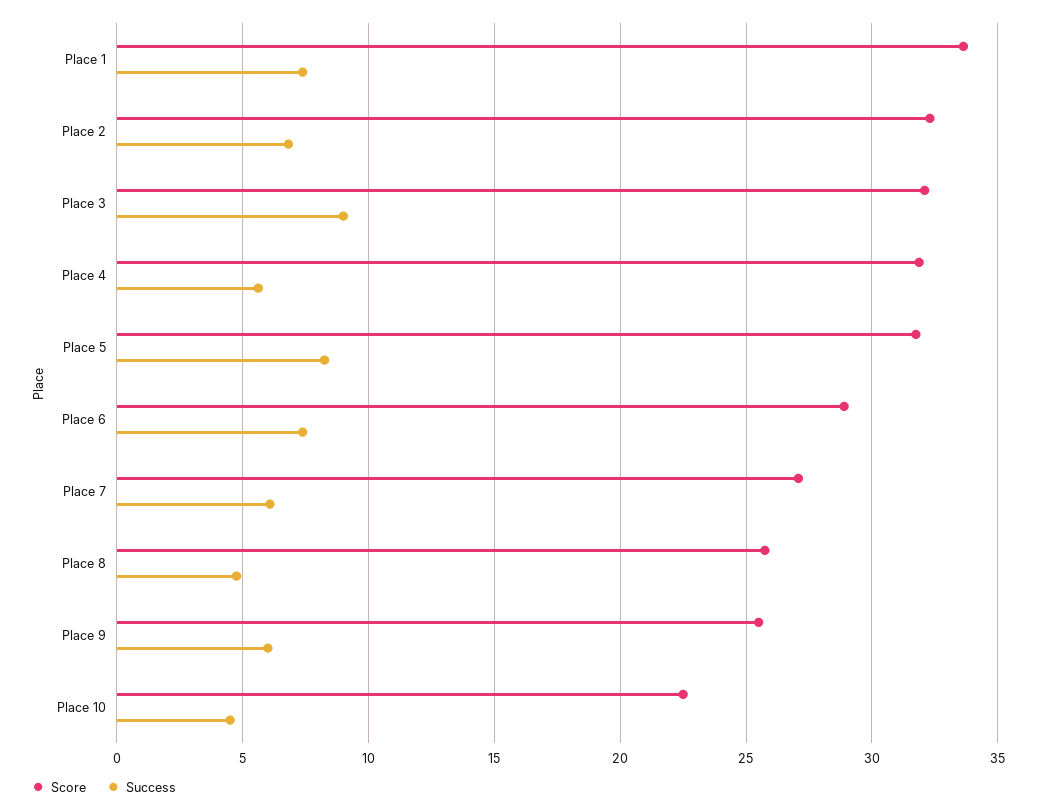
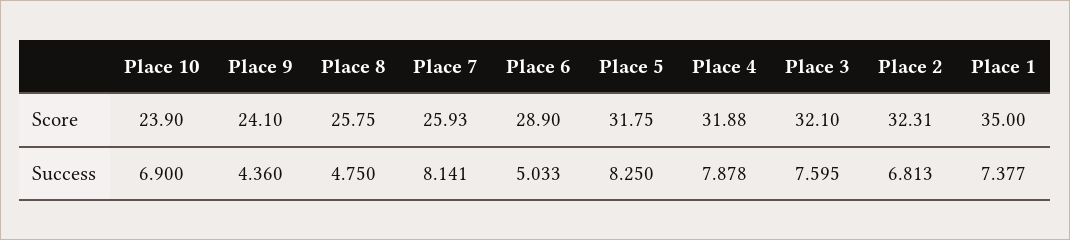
Score, Place 1: 33.5 -> 35
Success, Place 3: 9 -> 7.595
Success, Place 4: 5.5 -> 7.878
Success, Place 6: 7.5 -> 5.033
Score, Place 7: 27 -> 25.93
Success, Place 7: 6 -> 8.141
Score, Place 9: 25.5 -> 24.1
Success, Place 9: 6 -> 4.36
Score, Place 10: 22.5 -> 23.9
Success, Place 10: 4.5 -> 6.9

